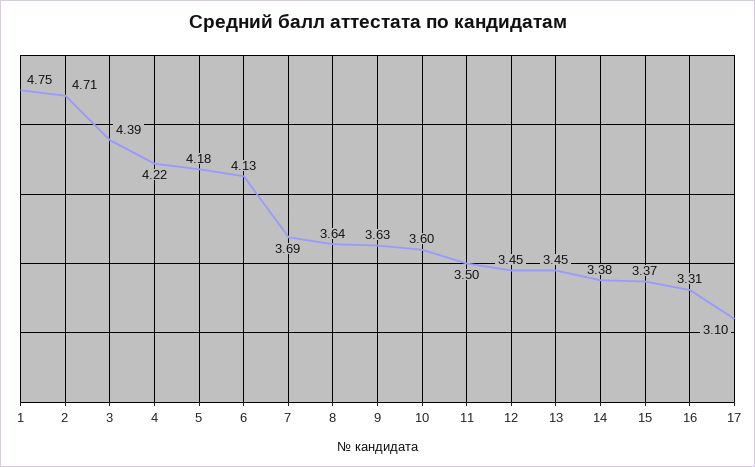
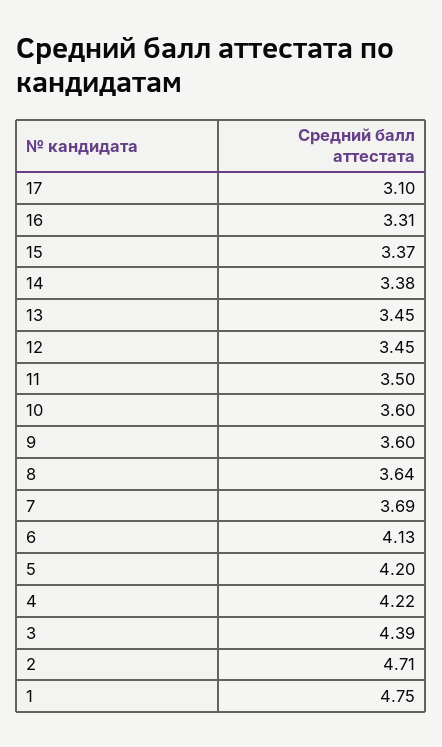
5: 4.18 -> 4.2
9: 3.63 -> 3.6

